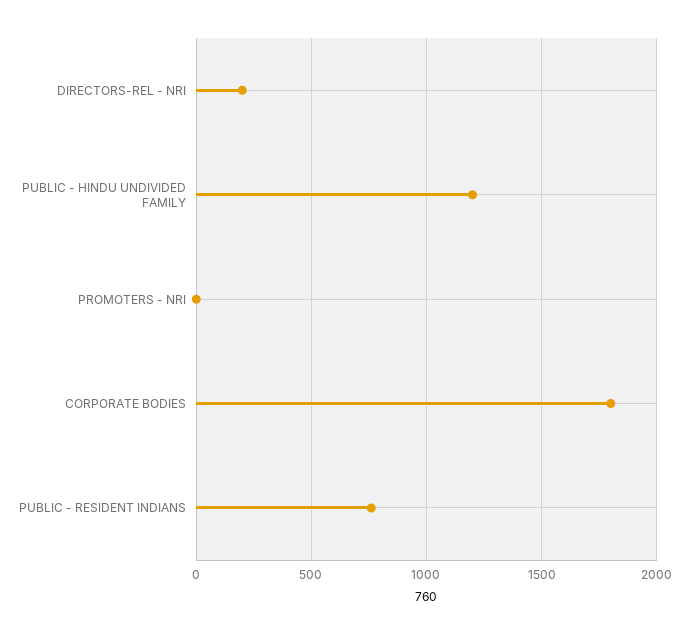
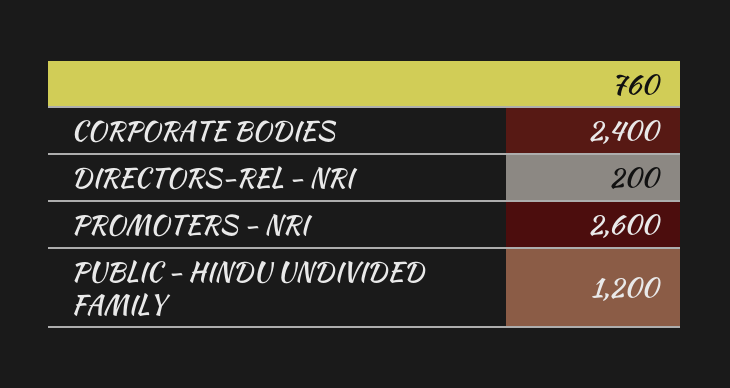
PROMOTERS - NRI: 0 -> 2600
CORPORATE BODIES: 1800 -> 2400
PUBLIC - RESIDENT INDIANS: 750 -> none

